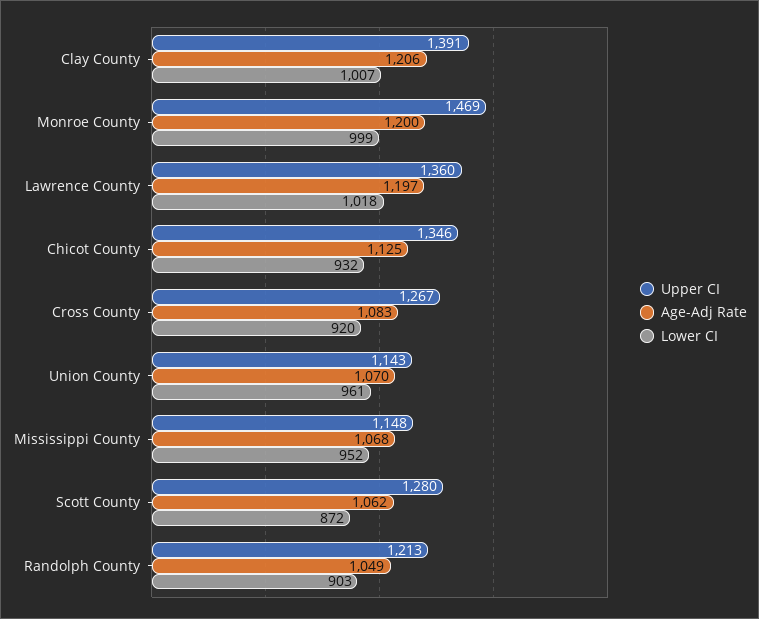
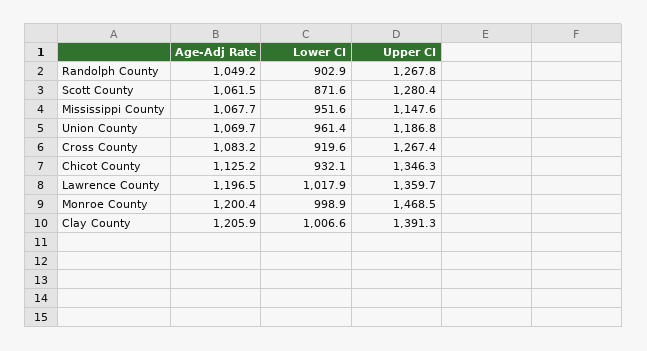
Upper CI, Union County: 1143 -> 1186.8
Upper CI, Randolph County: 1213 -> 1267.8

